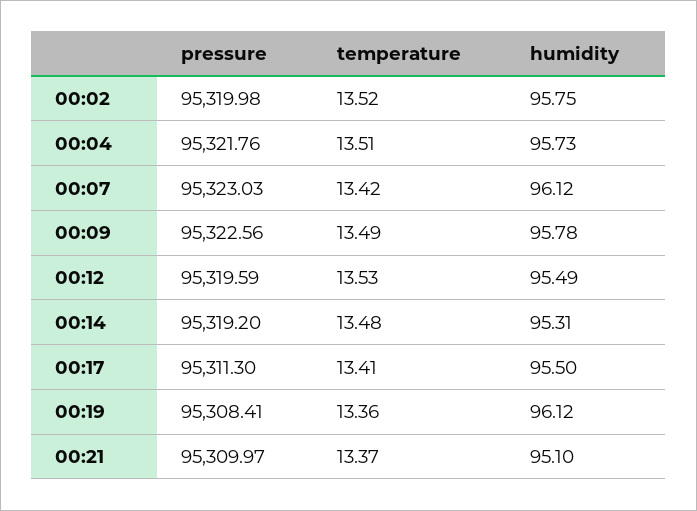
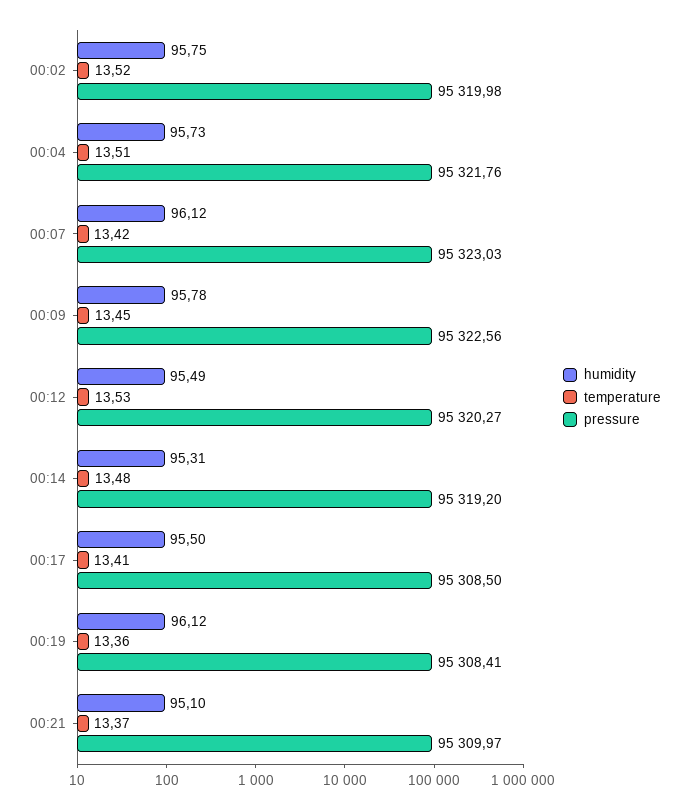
temperature, 00:09: 13.49 -> 13.45
pressure, 00:12: 95319.59 -> 95320.27
pressure, 00:17: 95311.3 -> 95308.5

